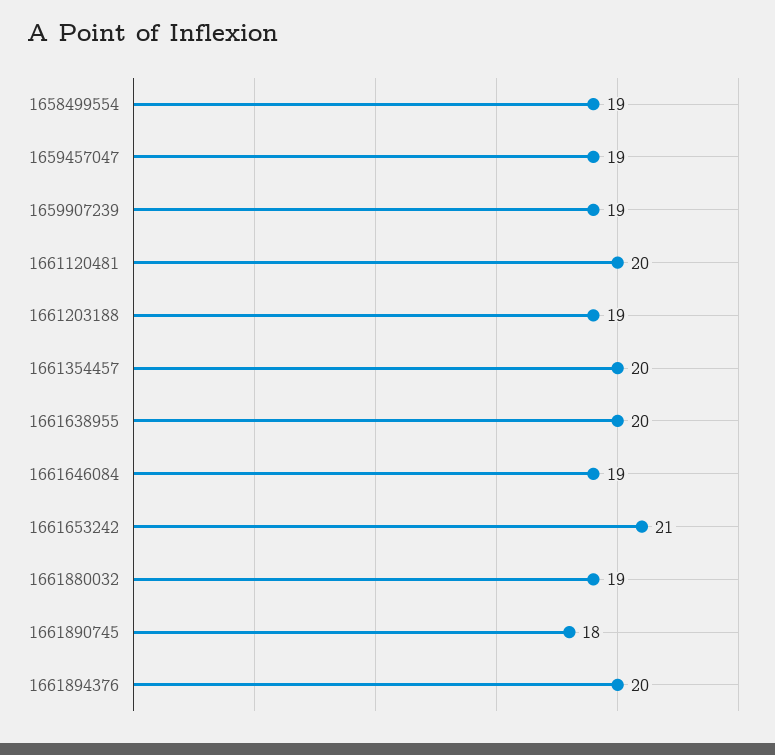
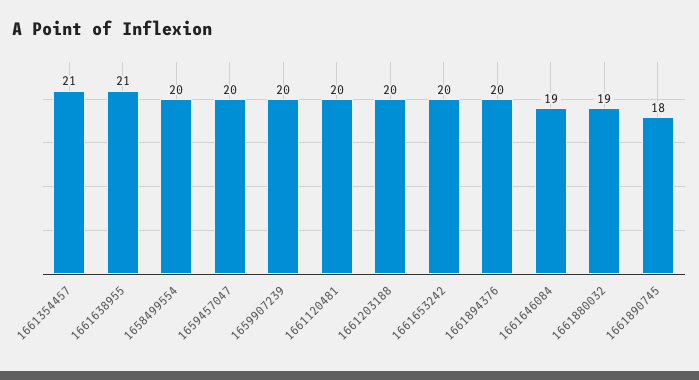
1658499554: 19 -> 20
1659457047: 19 -> 20
1659907239: 19 -> 20
1661203188: 19 -> 20
1661354457: 20 -> 21
1661638955: 20 -> 21
1661653242: 21 -> 20

